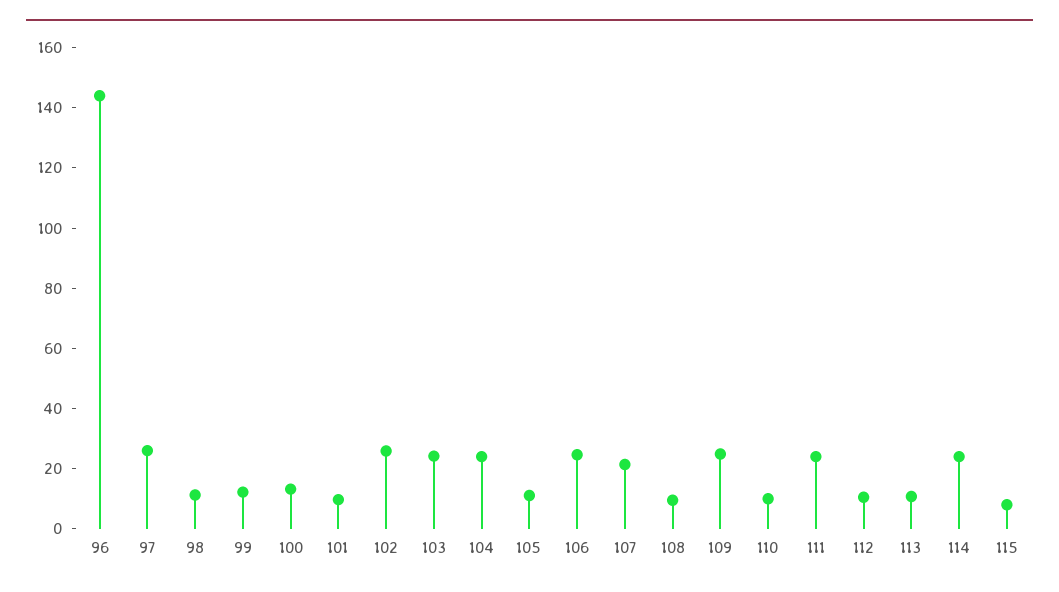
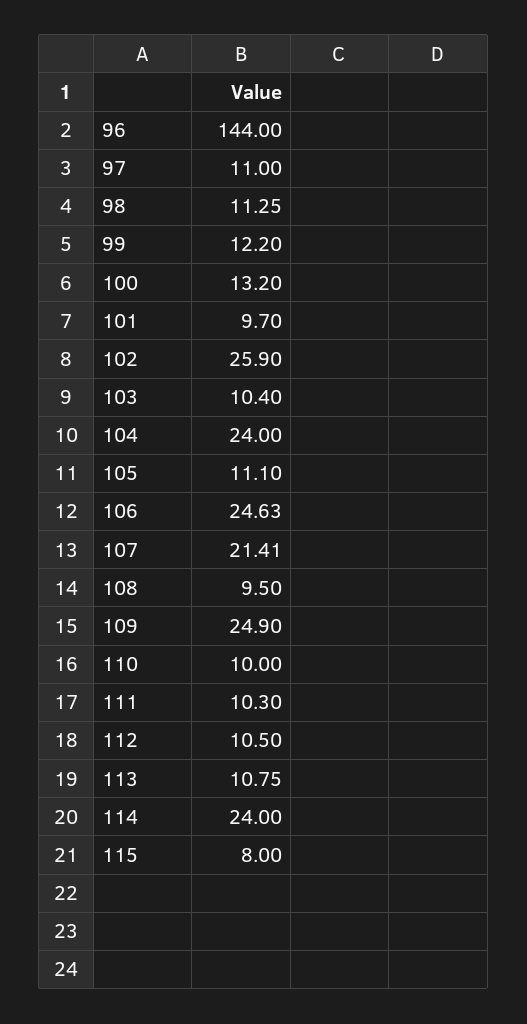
97: 25 -> 11
103: 25 -> 10.4
111: 25 -> 10.3

